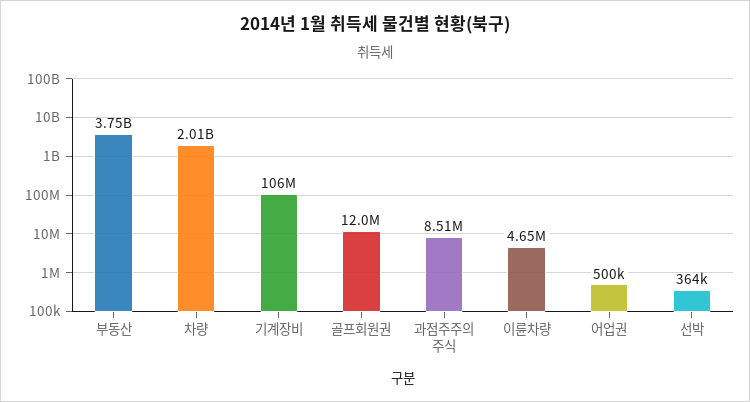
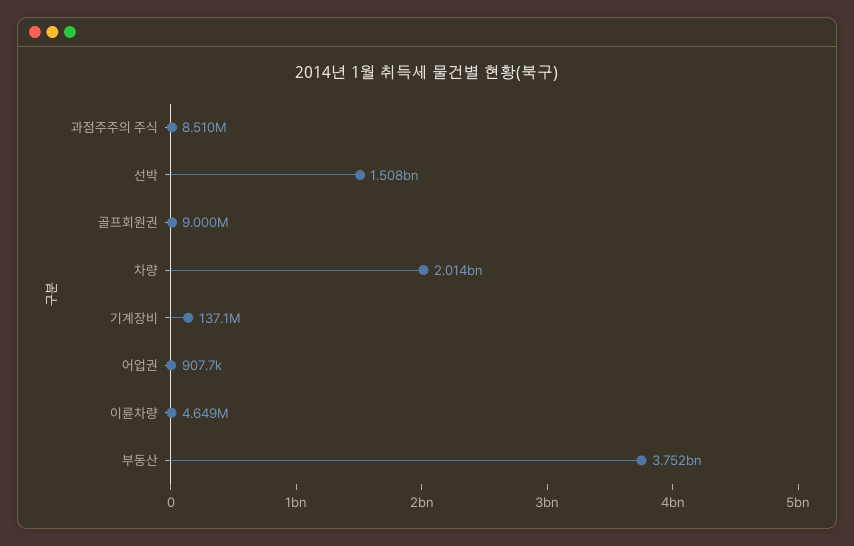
기계장비: 106000000 -> 137100000
골프회원권: 12000000 -> 9000000
어업권: 500000 -> 907700
선박: 364000 -> 1508000000

